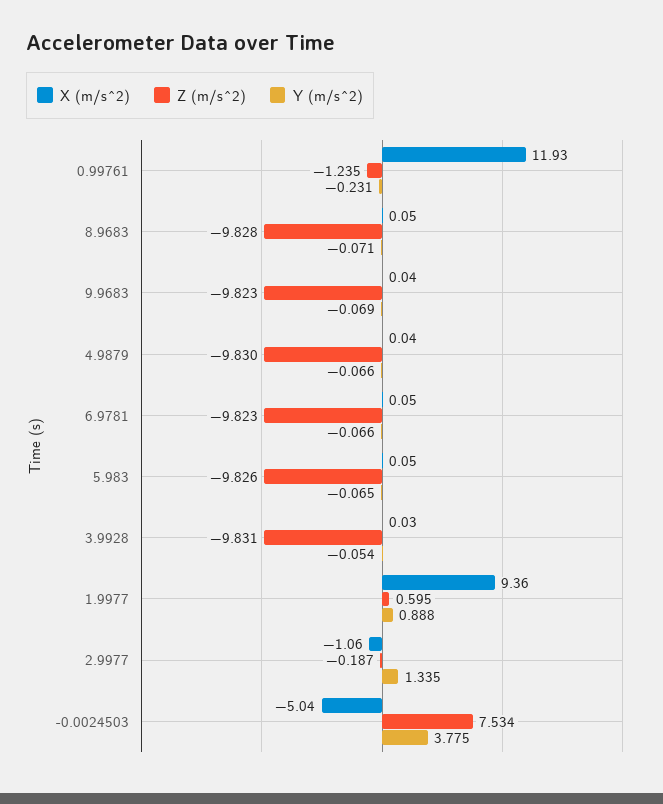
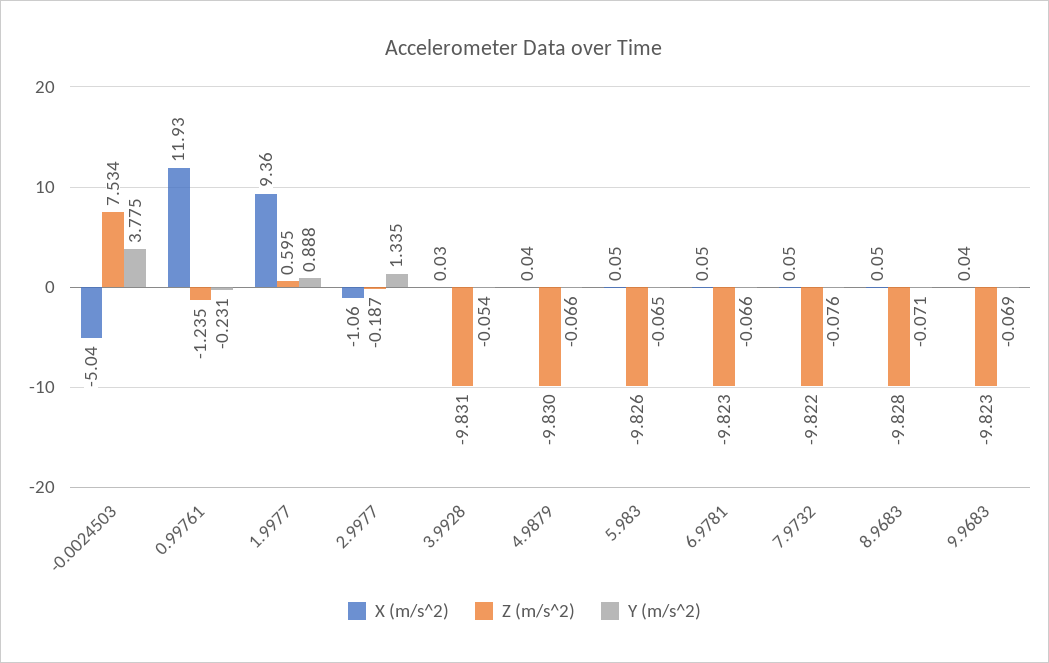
X (m/s^2), 7.9732: none -> 0.05
Z (m/s^2), 7.9732: none -> -9.822
Y (m/s^2), 7.9732: none -> -0.076

